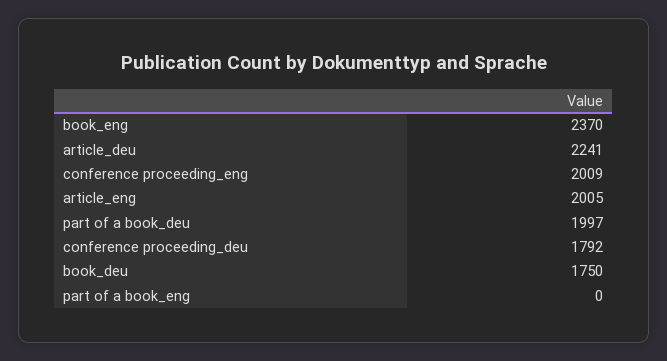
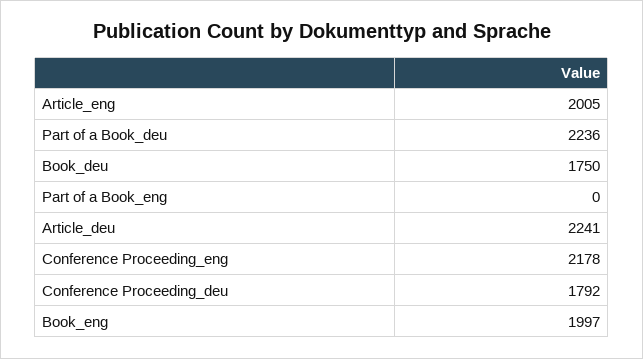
book_eng: 2370 -> 1997
conference proceeding_eng: 2009 -> 2178
part of a book_deu: 1997 -> 2236

